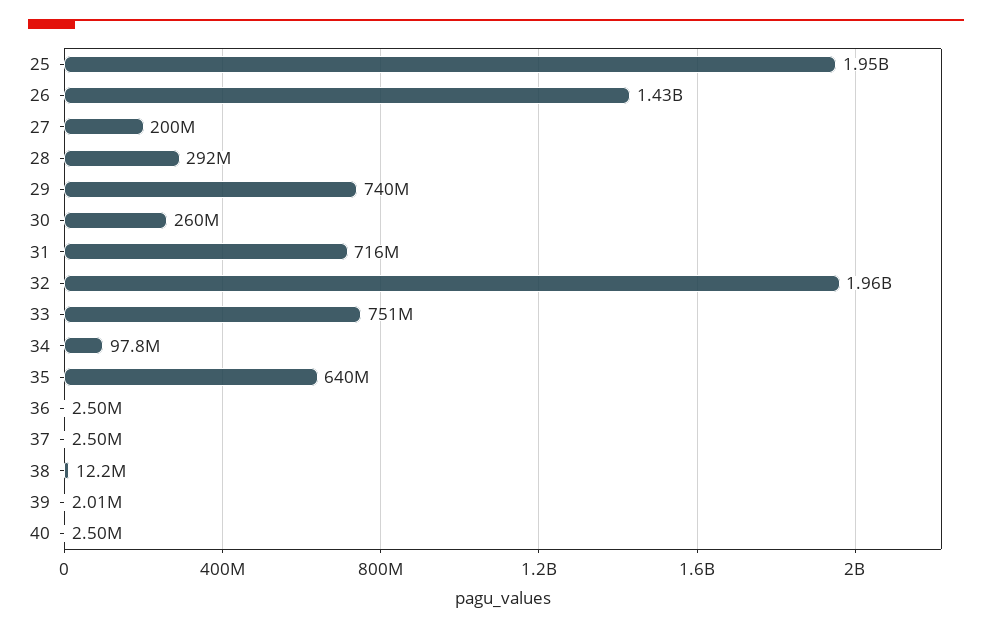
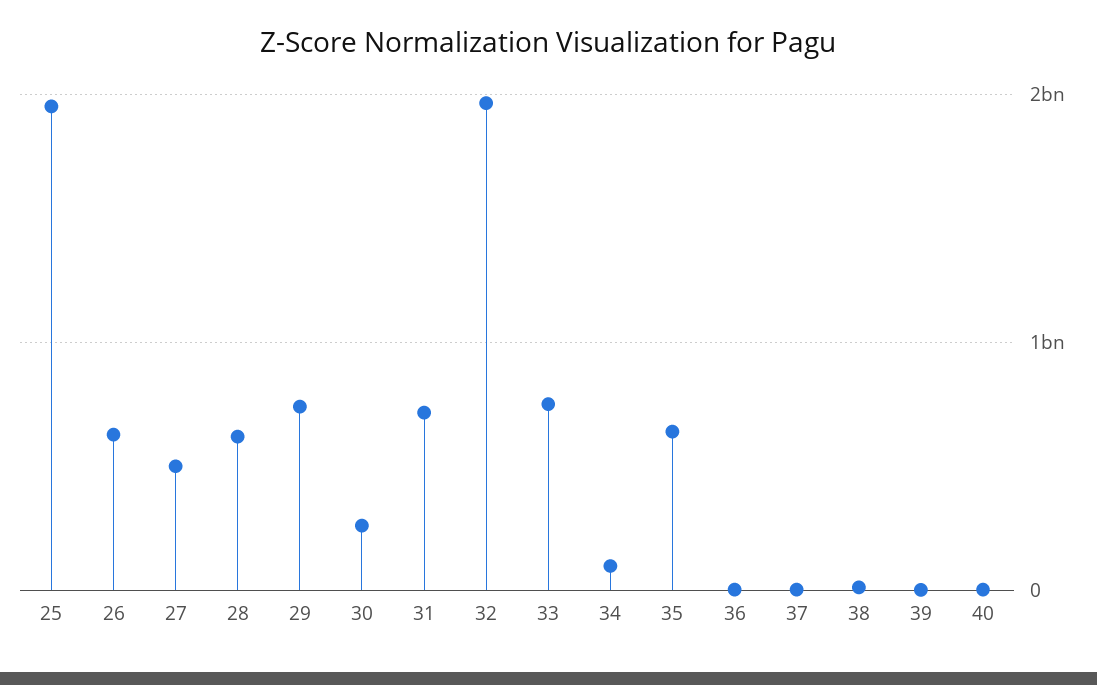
26: 1430000000 -> 600000000
27: 200000000 -> 500000000
28: 292000000 -> 600000000

